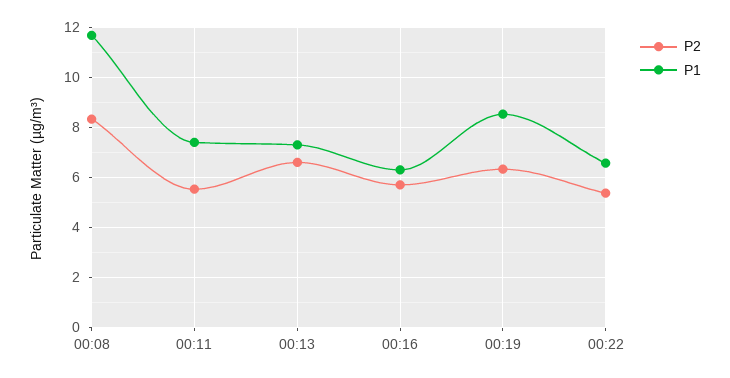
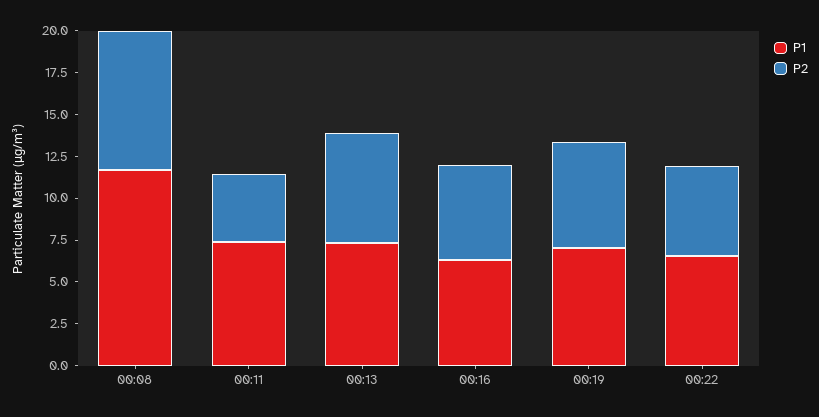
P2, 00:11: 5.5 -> 4
P1, 00:19: 8.5 -> 7

